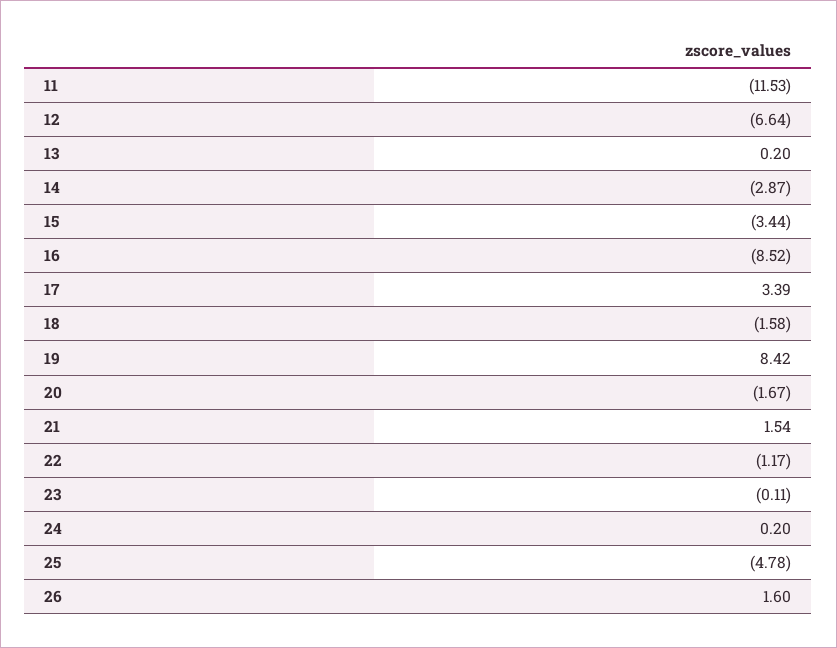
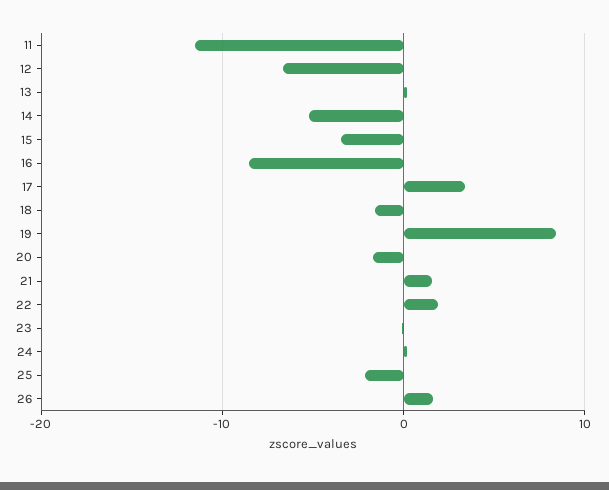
14: -2.87 -> -5
22: -1.17 -> 2
25: -4.78 -> -2

